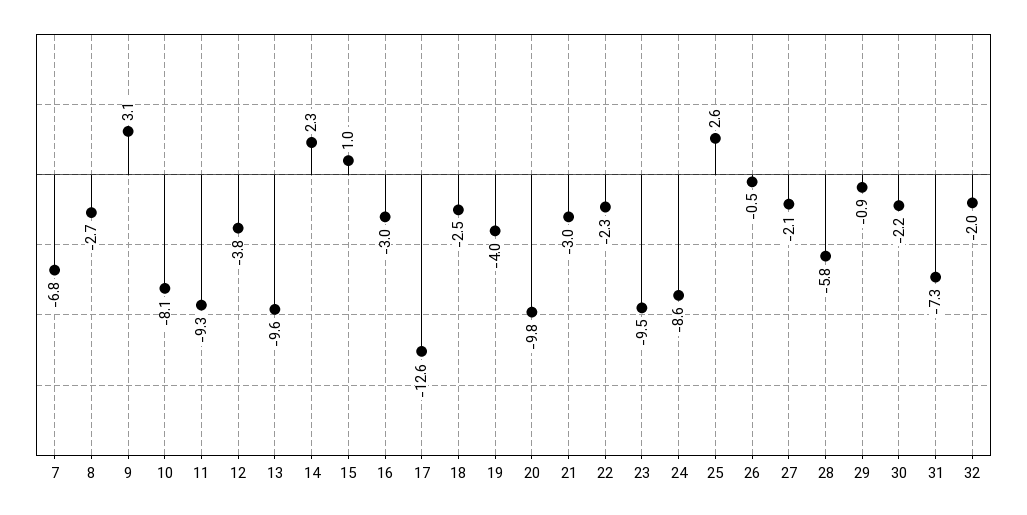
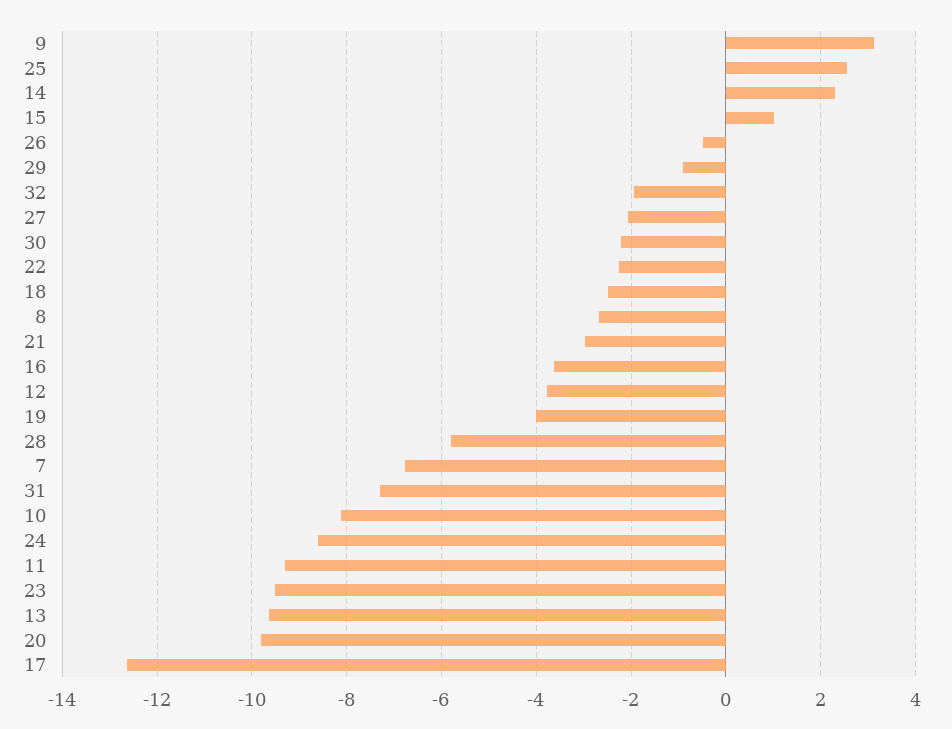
16: -3 -> -3.6

